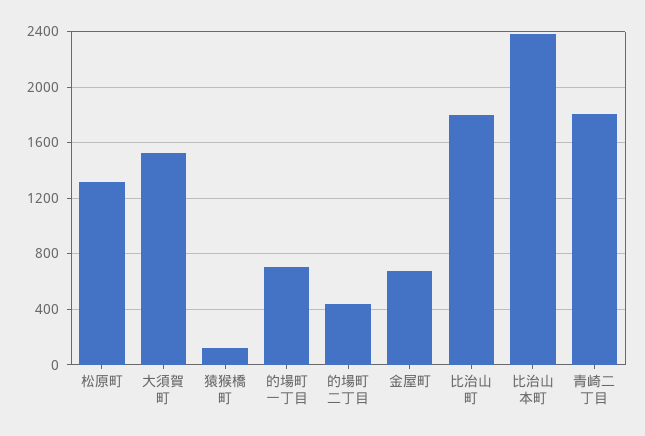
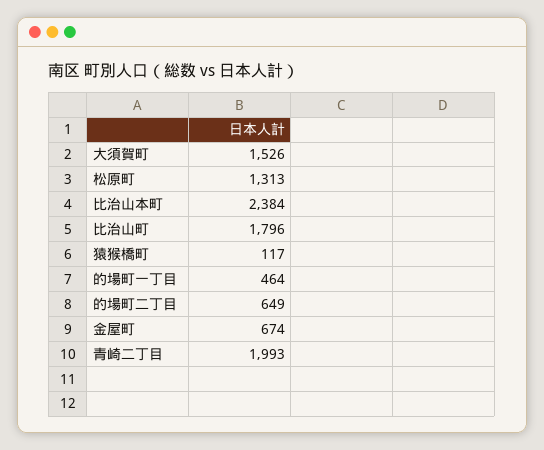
的場町一丁目: 700 -> 464
的場町二丁目: 450 -> 649
青崎二丁目: 1800 -> 1993

